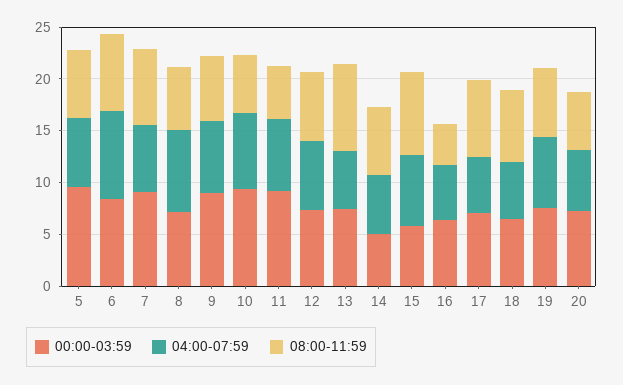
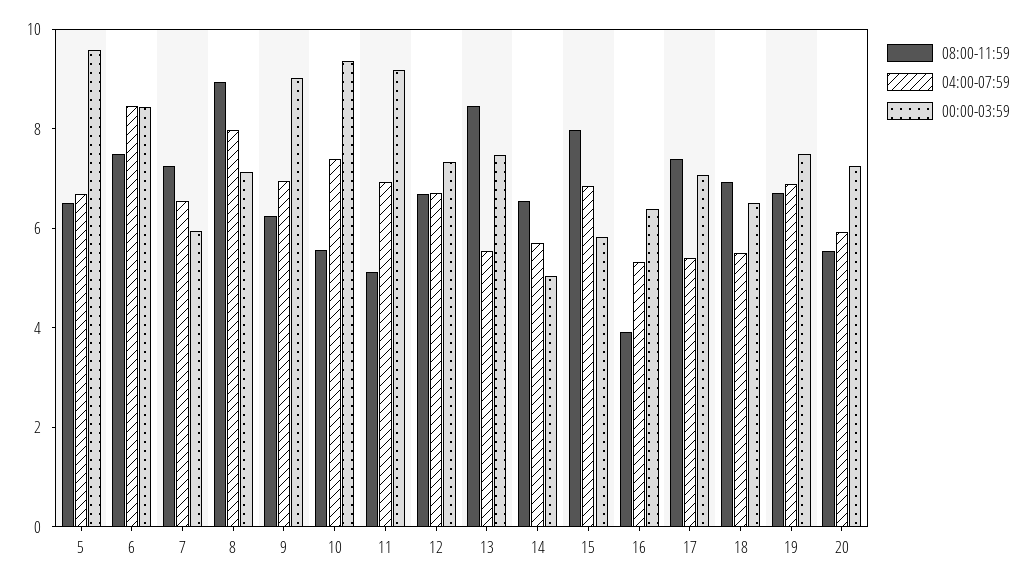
00:00-03:59, 7: 9 -> 6
08:00-11:59, 8: 6 -> 9

